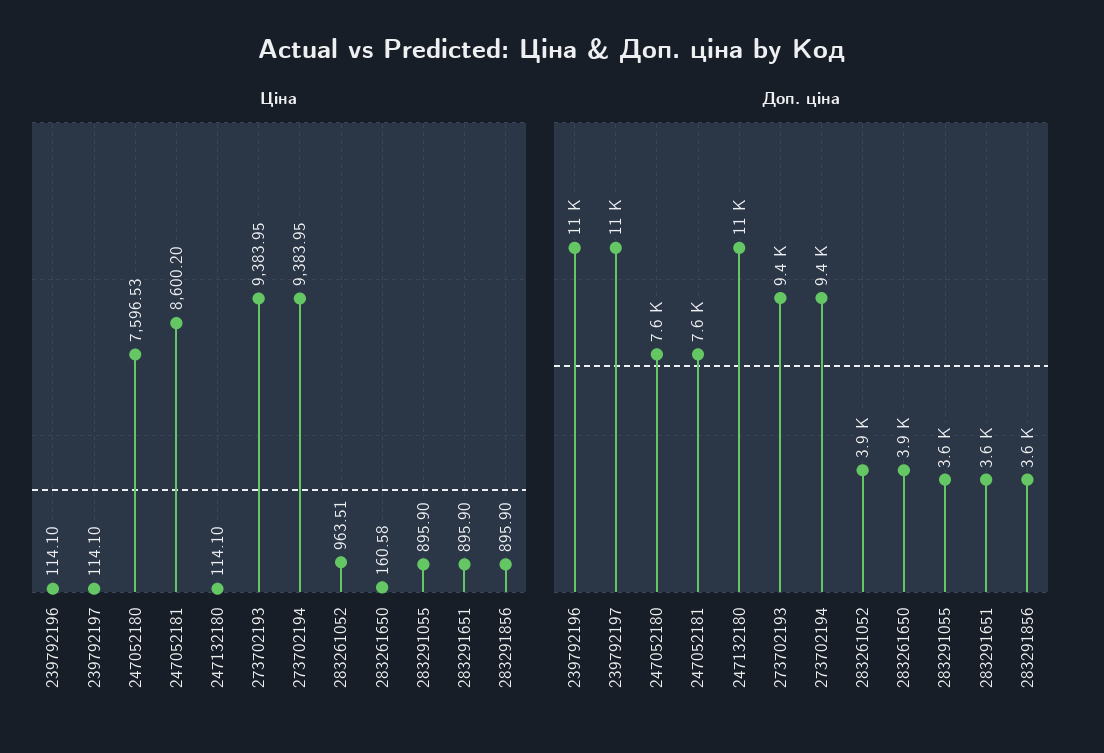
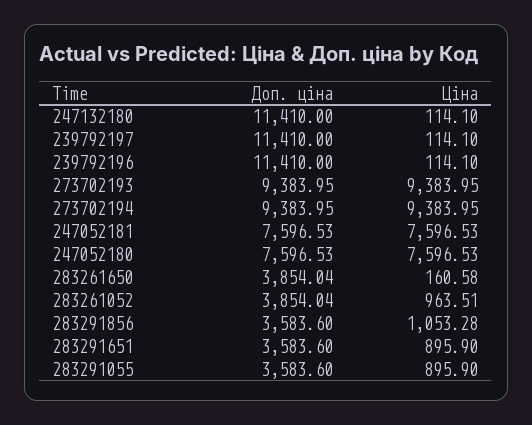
Ціна, 247052181: 8600.2 -> 7596.53
Ціна, 283291856: 895.9 -> 1053.28

